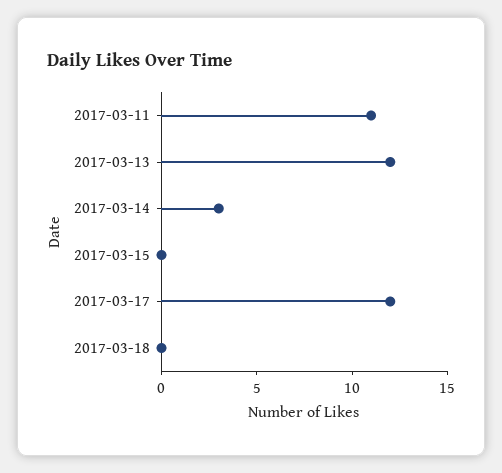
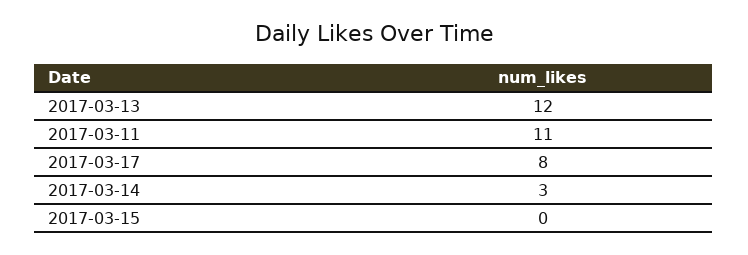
2017-03-17: 12 -> 8
2017-03-18: 0 -> none

